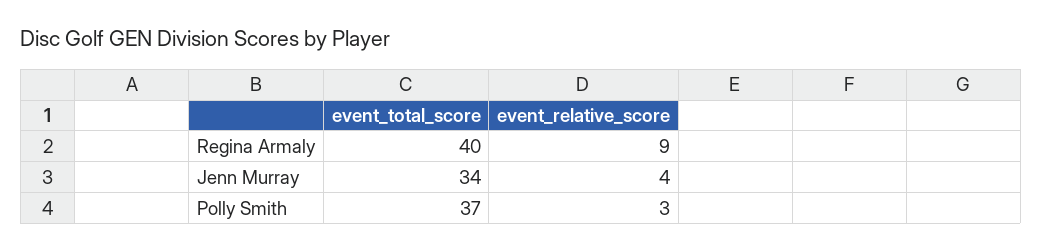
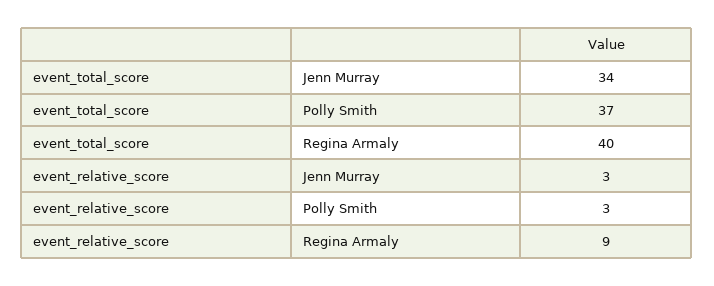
event_relative_score, Jenn Murray: 4 -> 3

